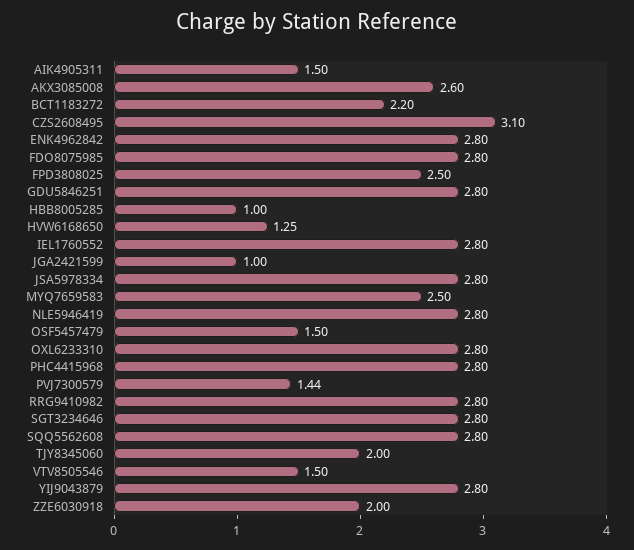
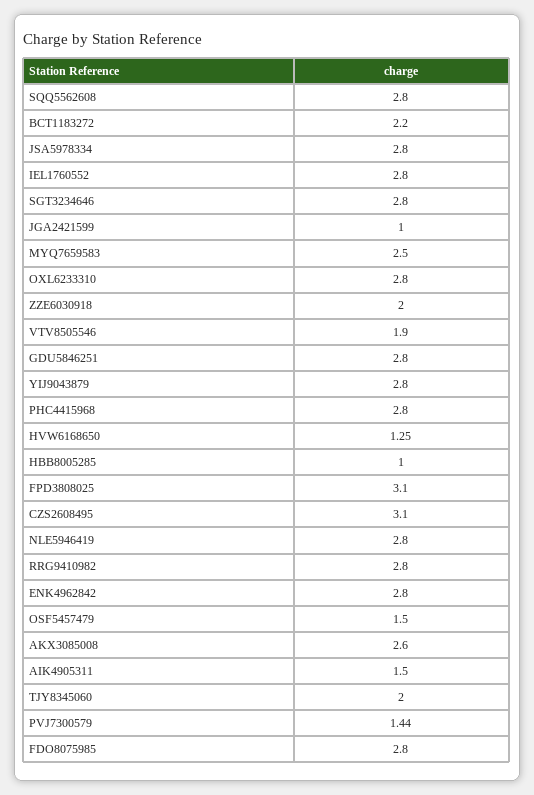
FPD3808025: 2.5 -> 3.1
VTV8505546: 1.5 -> 1.9

